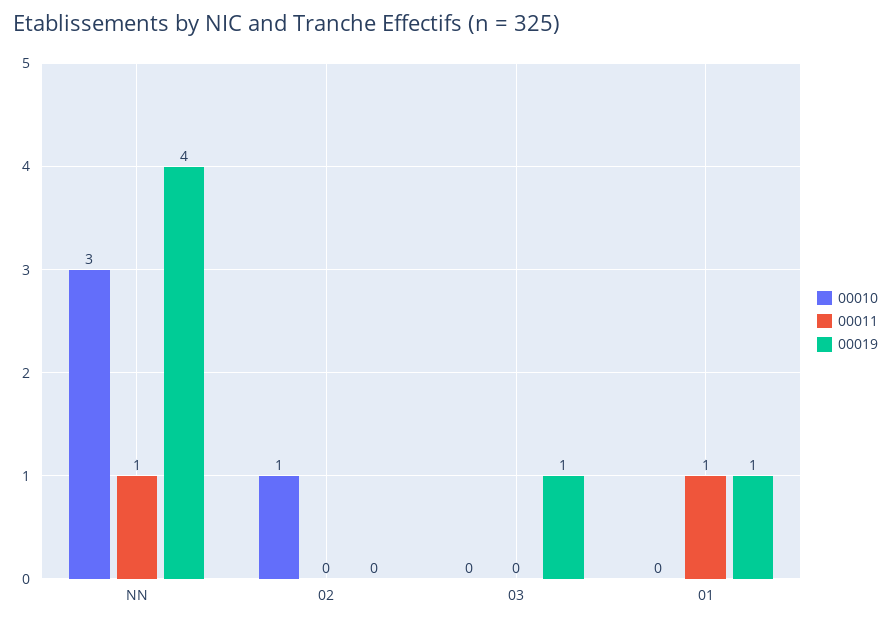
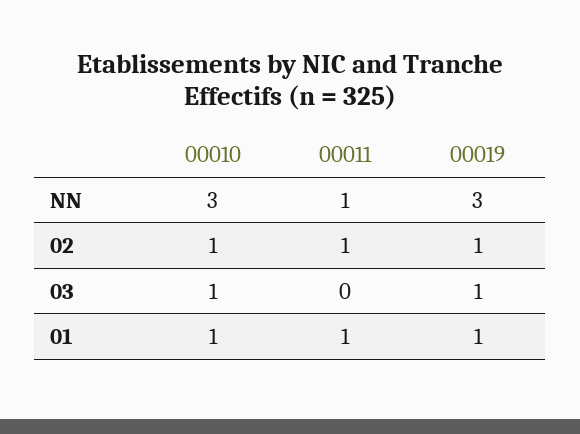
00019, NN: 4 -> 3
00011, 02: 0 -> 1
00019, 02: 0 -> 1
00010, 03: 0 -> 1
00010, 01: 0 -> 1

